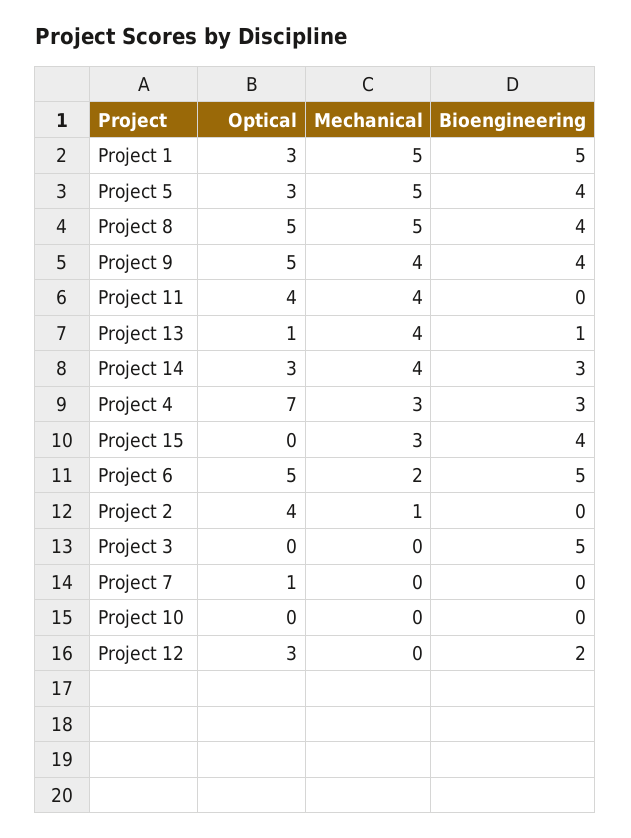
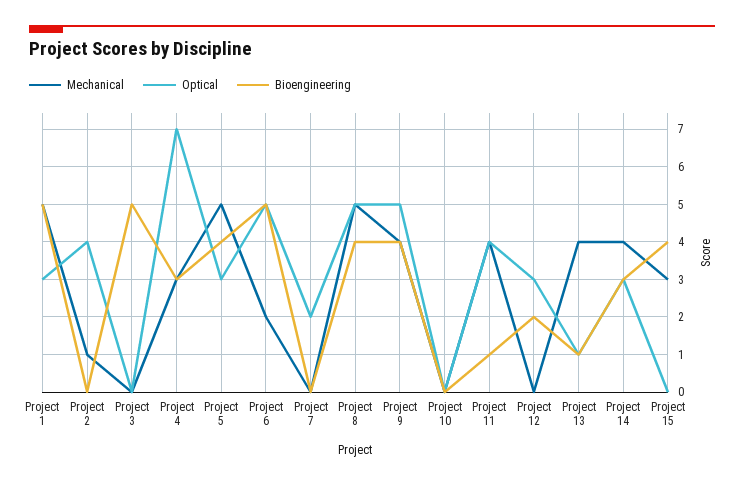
Bioengineering, Project 11: 0 -> 1
Optical, Project 7: 1 -> 2

